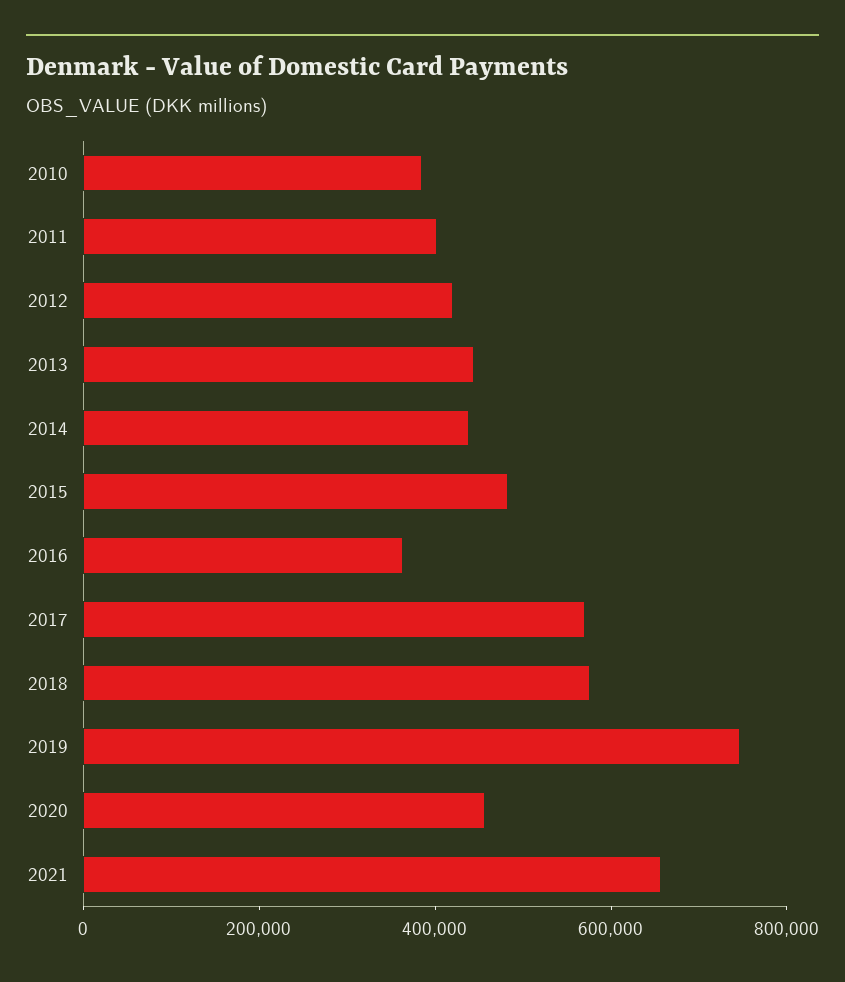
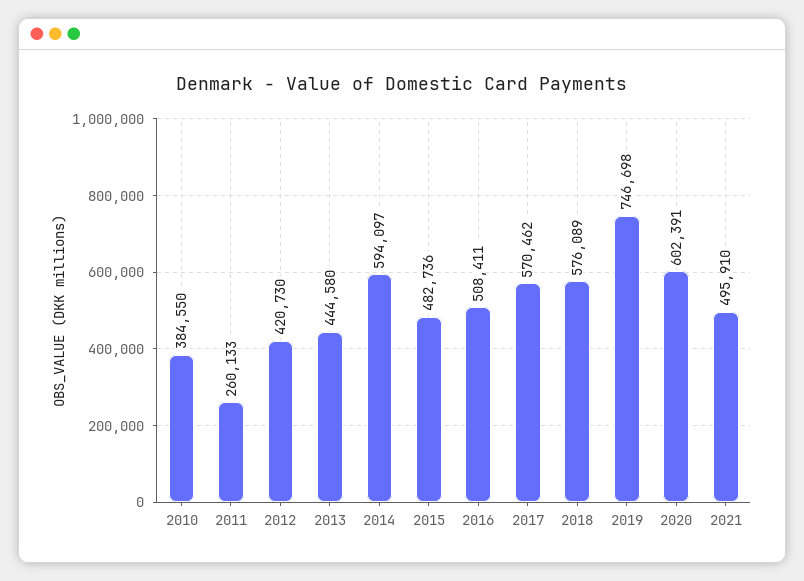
2011: 400000 -> 260133
2014: 450000 -> 594097
2016: 350000 -> 508411
2020: 450000 -> 602391
2021: 650000 -> 495910

